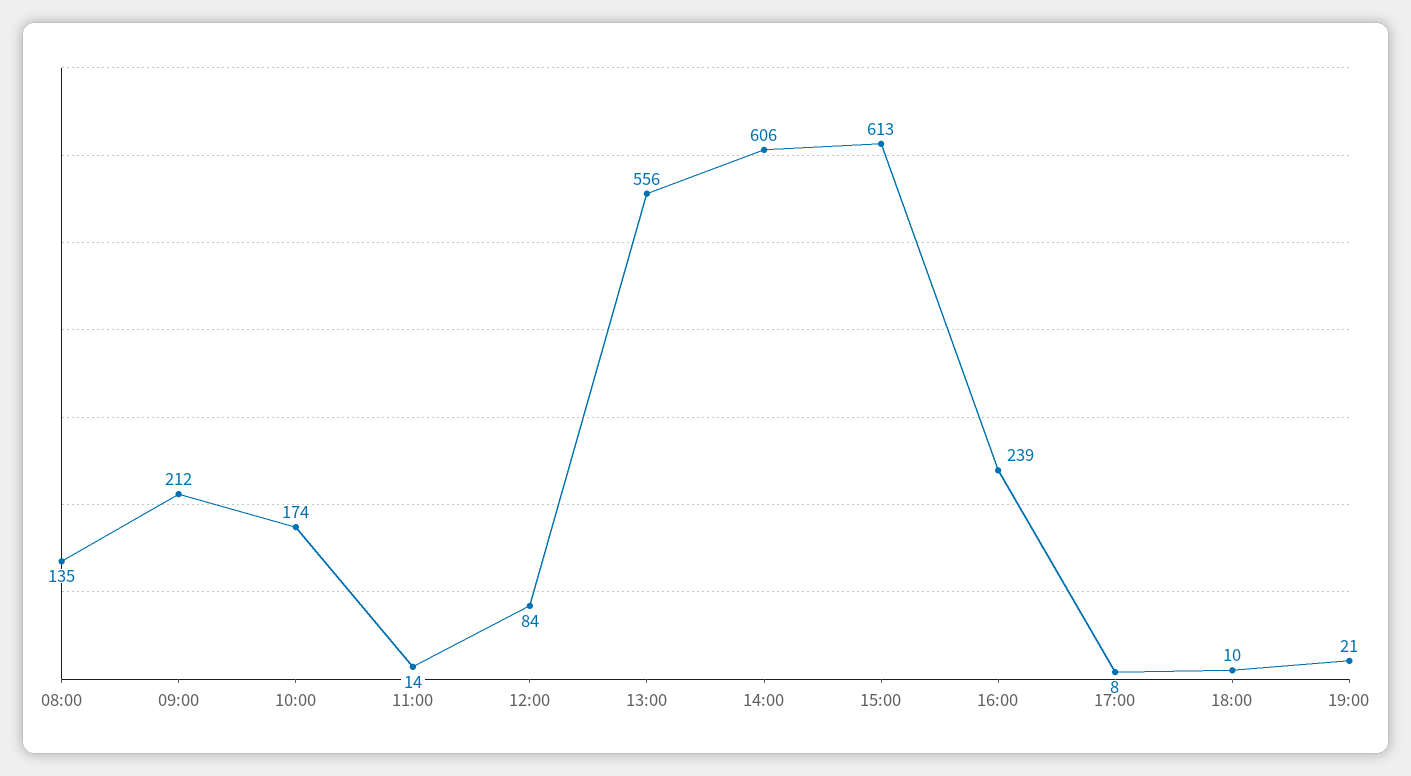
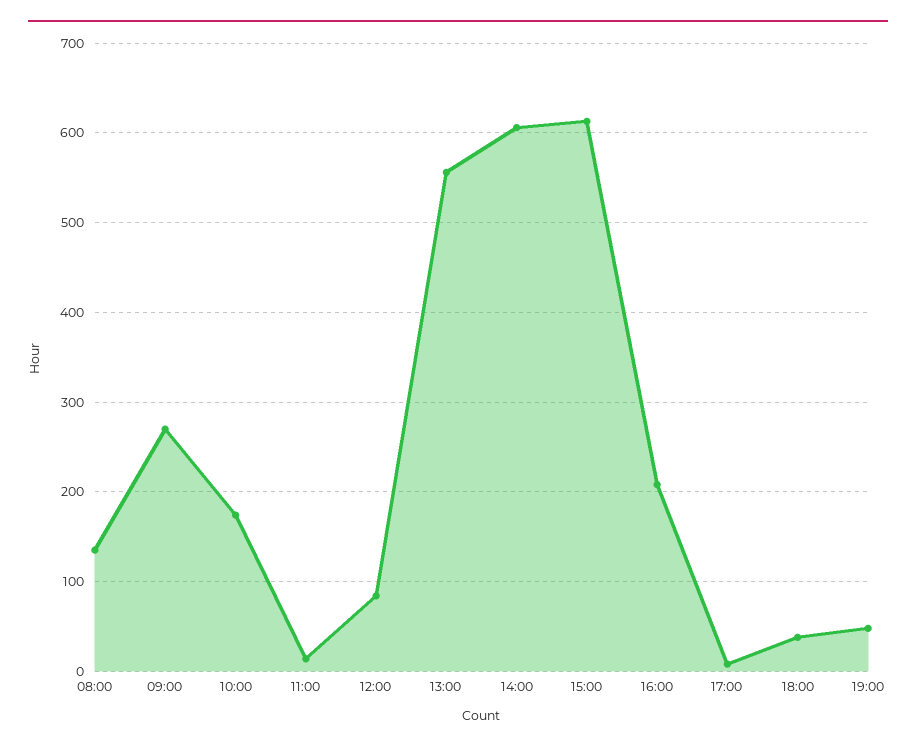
09:00: 212 -> 270
16:00: 239 -> 210
18:00: 10 -> 40
19:00: 21 -> 50

